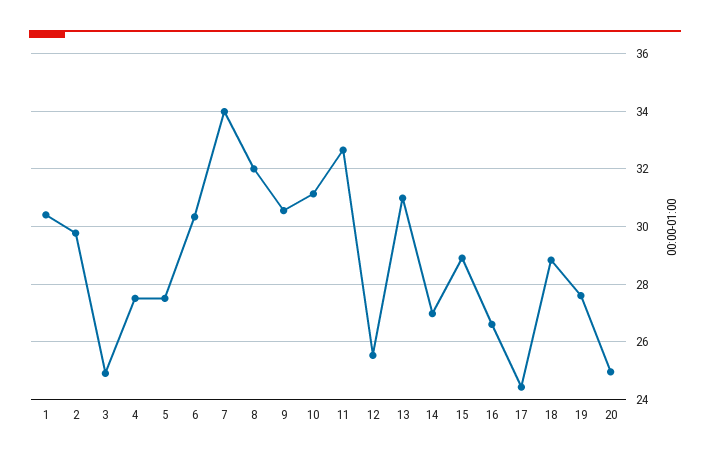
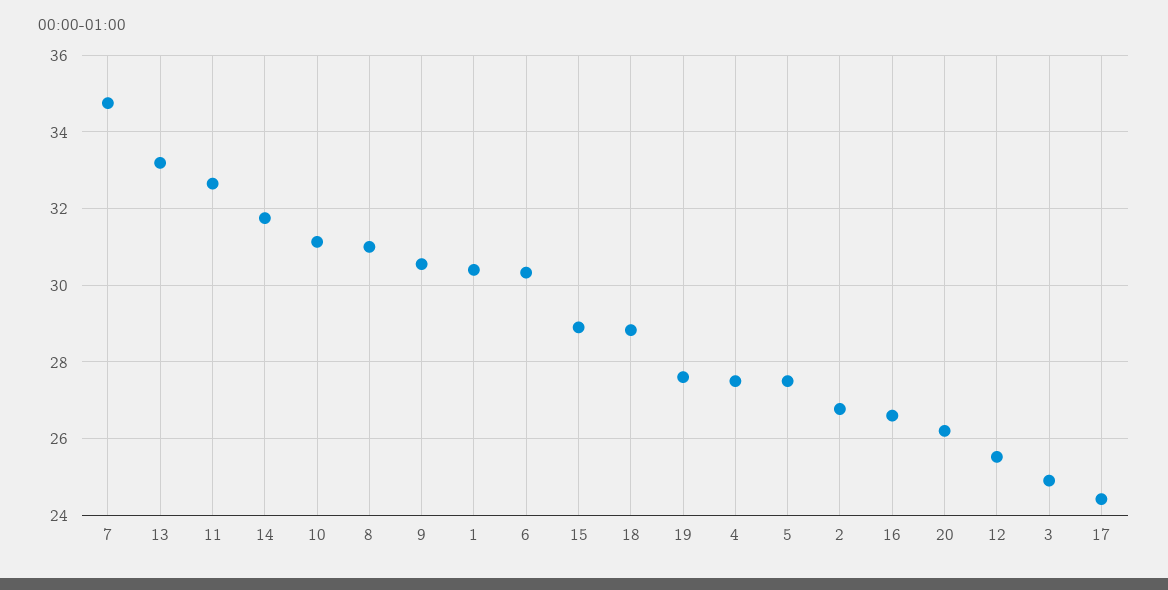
2: 29.75 -> 26.8
7: 34 -> 34.8
8: 32 -> 31
13: 31 -> 33.2
14: 27 -> 31.8
20: 25 -> 26.2

